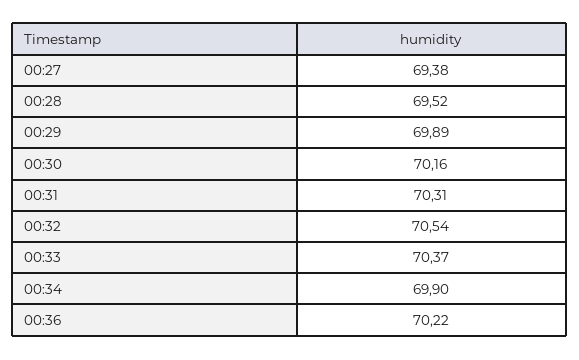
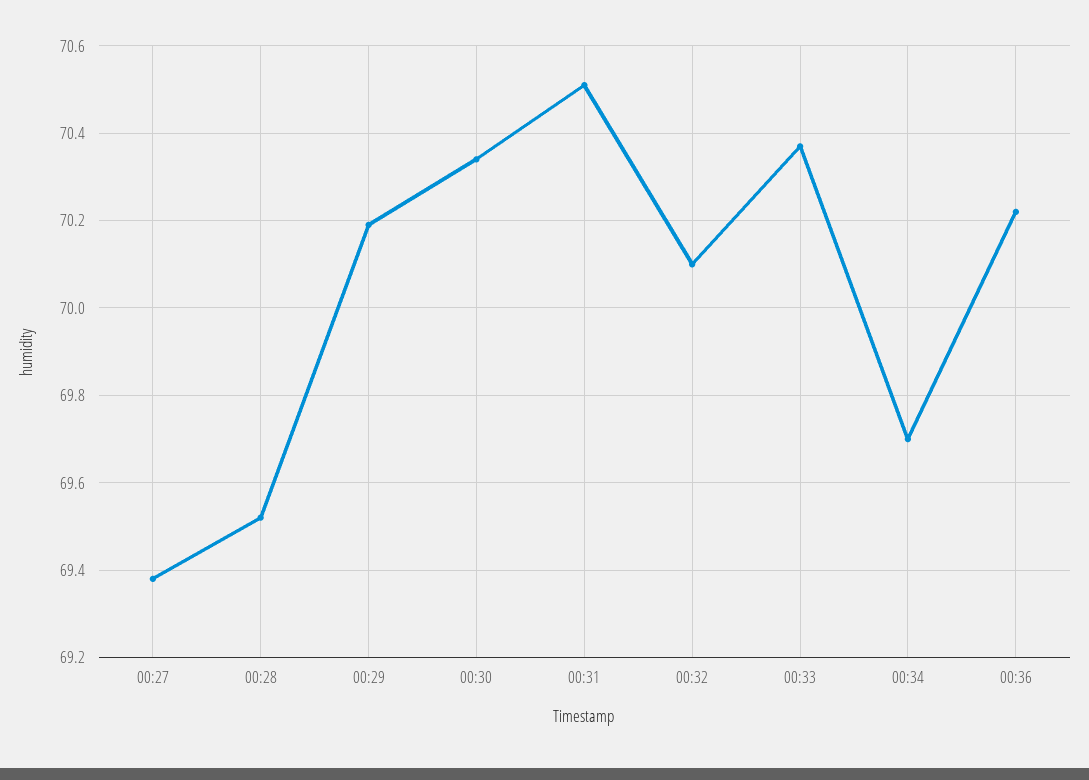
00:29: 69.89 -> 70.2
00:30: 70.16 -> 70.35
00:31: 70.31 -> 70.5
00:32: 70.54 -> 70.1
00:34: 69.9 -> 69.7

